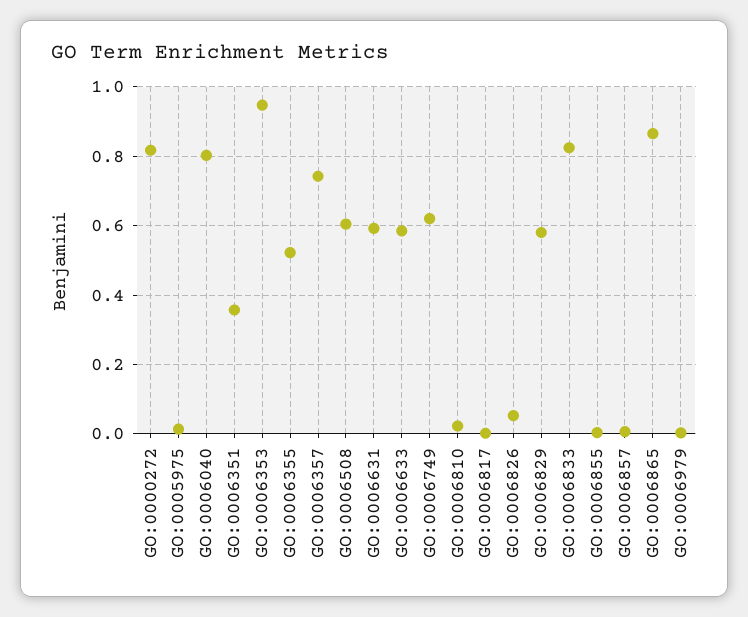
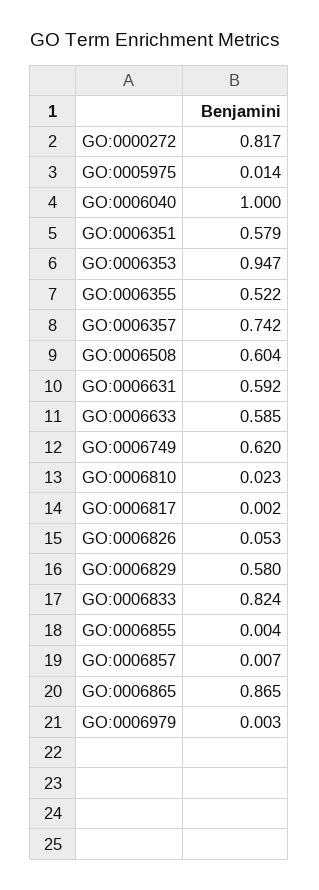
GO:0006040: 0.8 -> 1
GO:0006351: 0.36 -> 0.579

